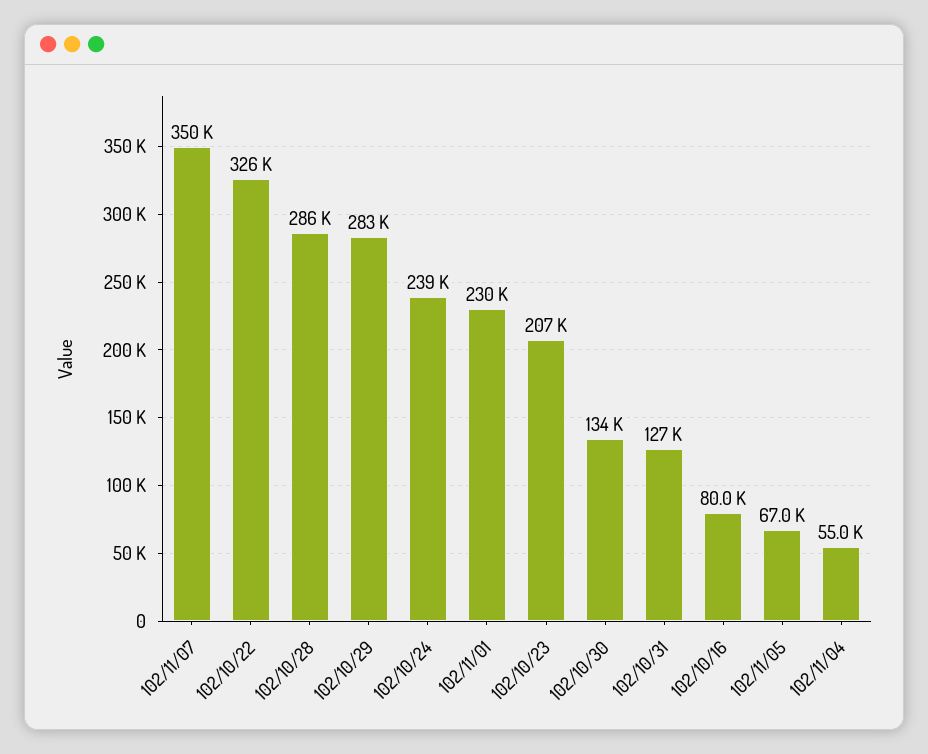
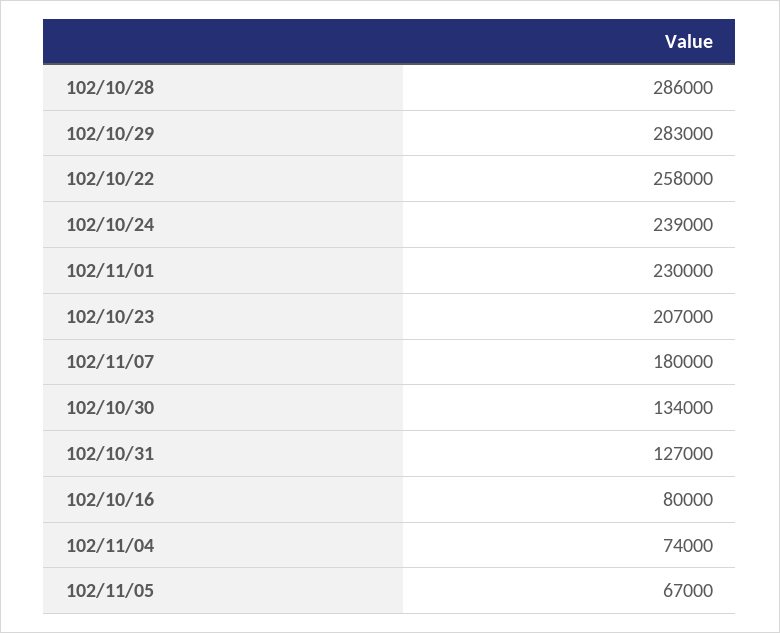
102/11/07: 350000 -> 180000
102/10/22: 326000 -> 258000
102/11/04: 55000 -> 74000

